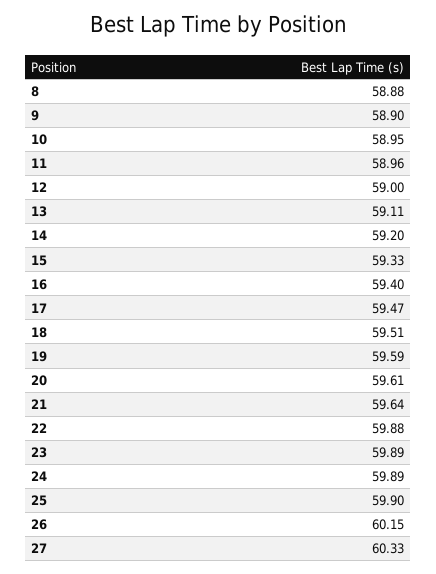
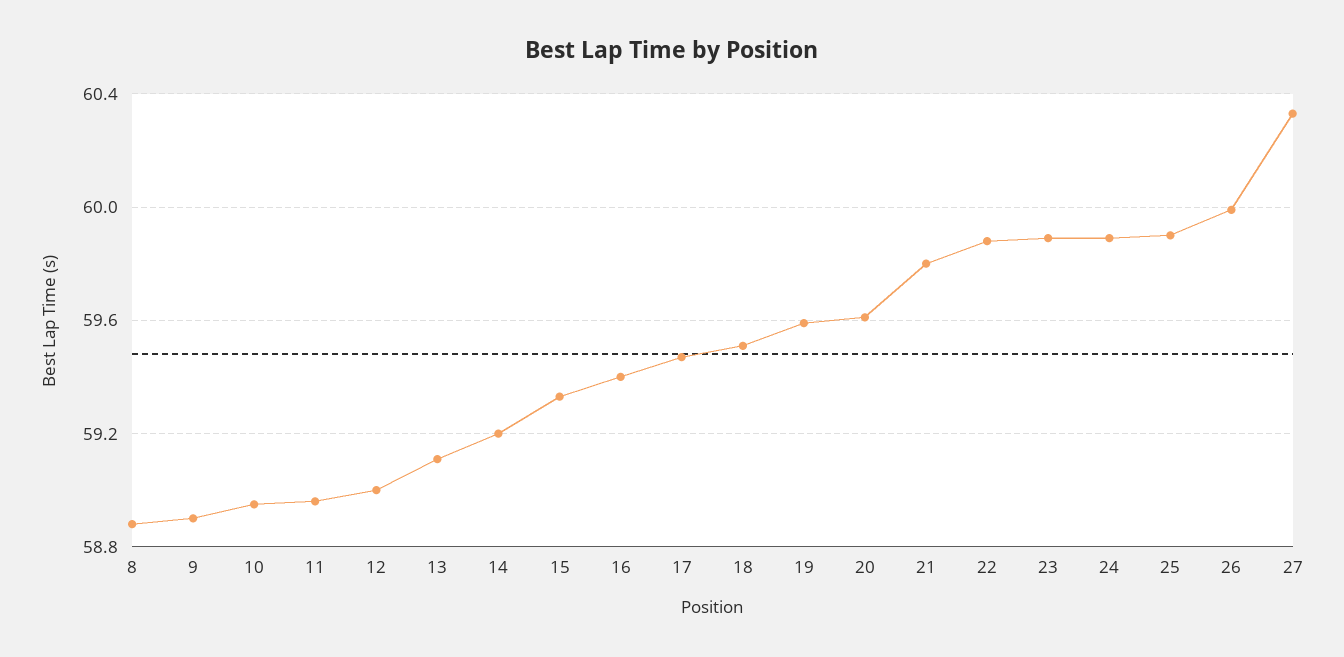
21: 59.64 -> 59.8
26: 60.15 -> 60

